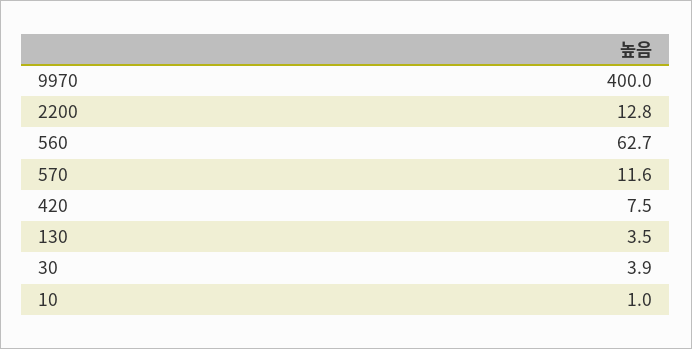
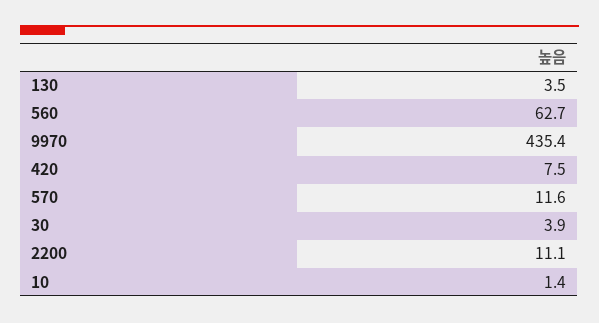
9970: 400 -> 435.4
2200: 12.8 -> 11.1
10: 1 -> 1.4

